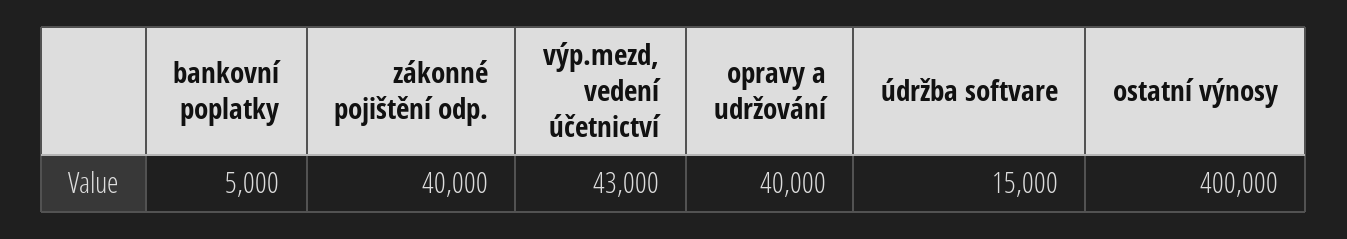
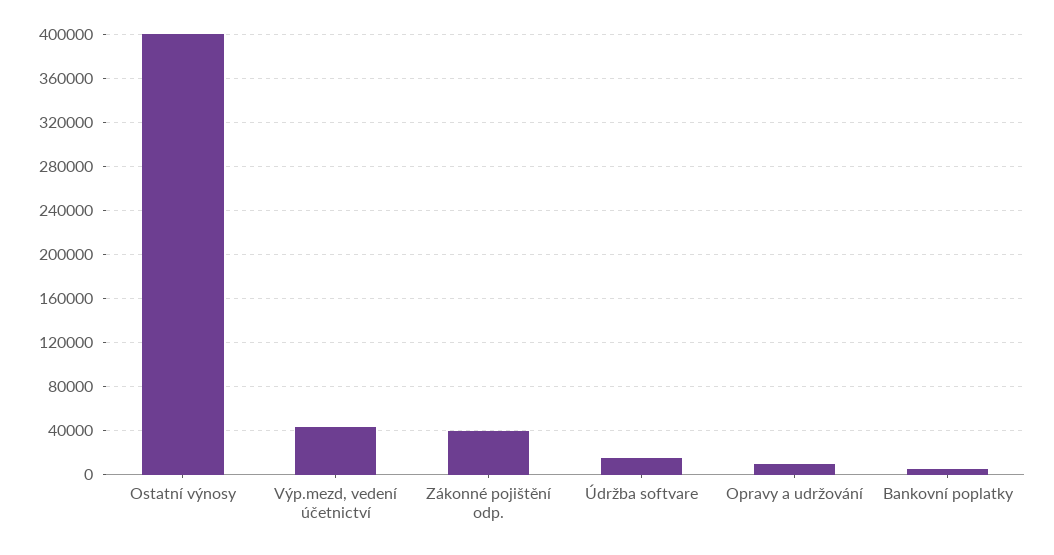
opravy a udržování: 40000 -> 10000

